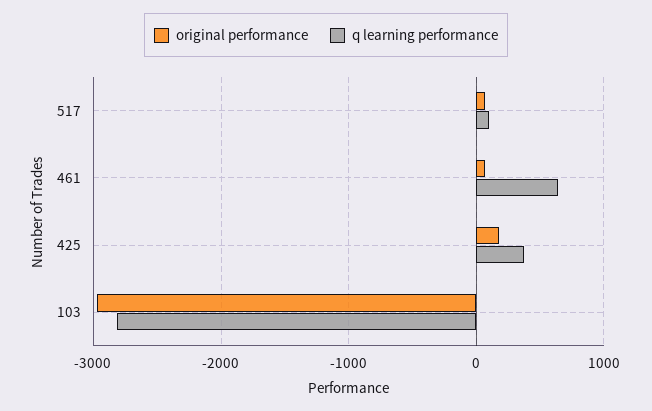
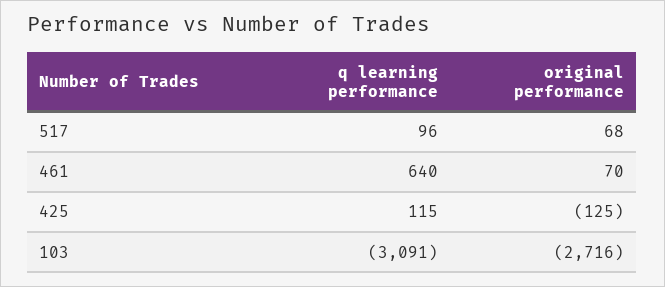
original performance, 425: 200 -> -125
q learning performance, 425: 400 -> 115
original performance, 103: -3000 -> -2716
q learning performance, 103: -2800 -> -3091

